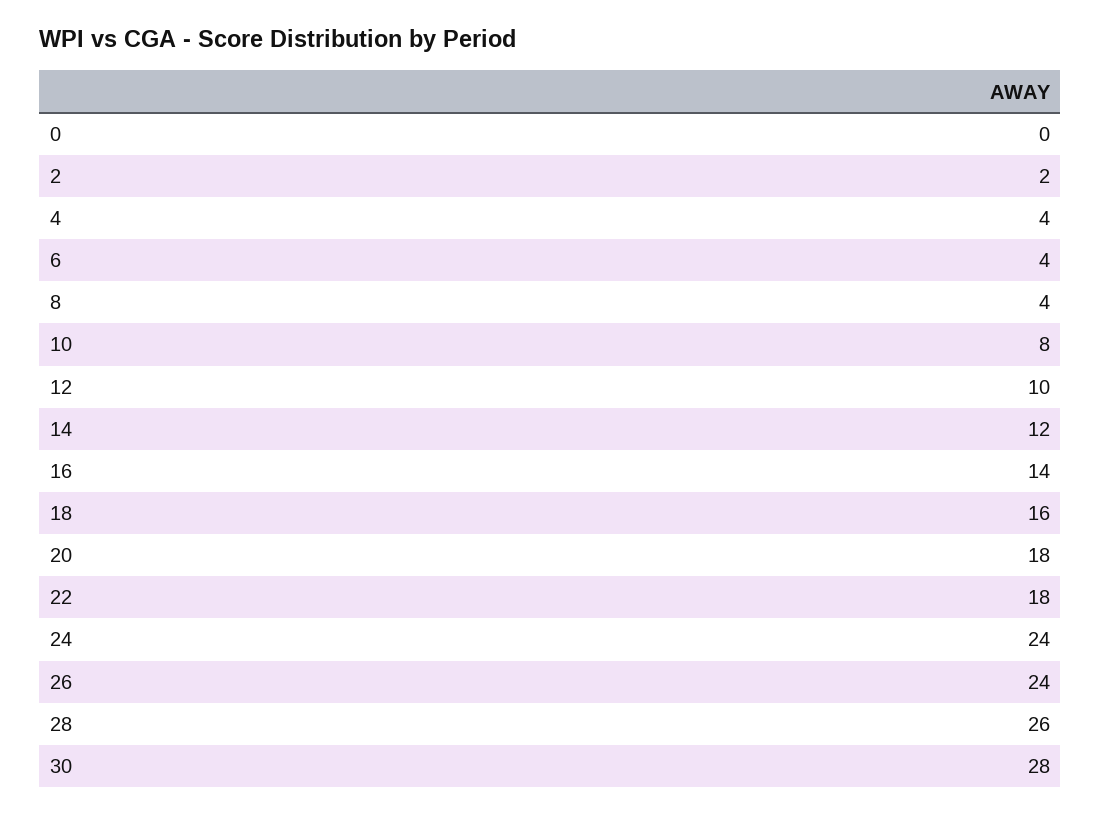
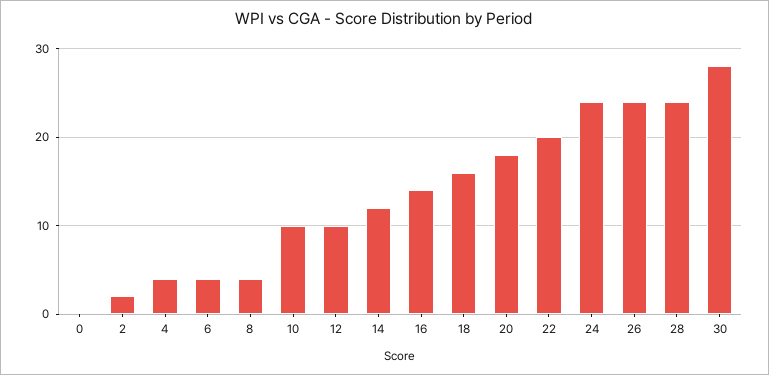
10: 8 -> 10
22: 18 -> 20
28: 26 -> 24

